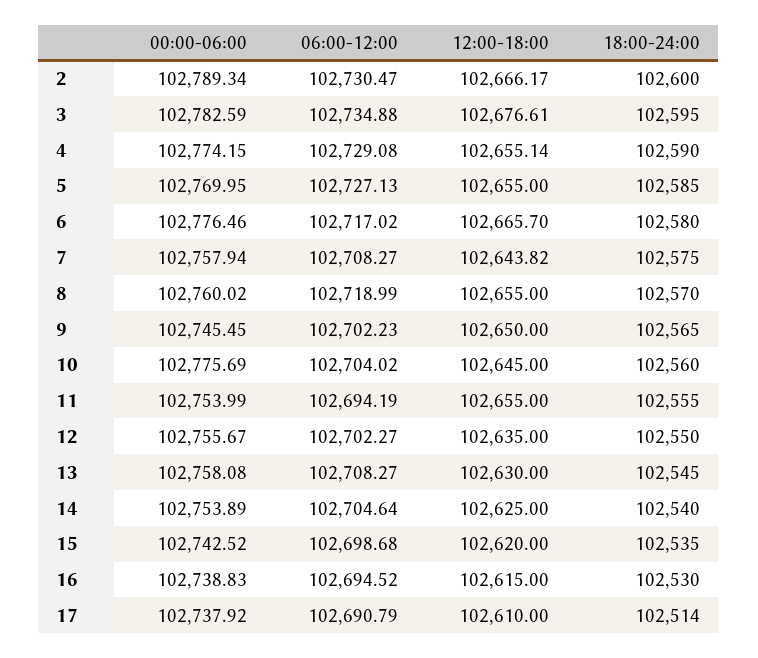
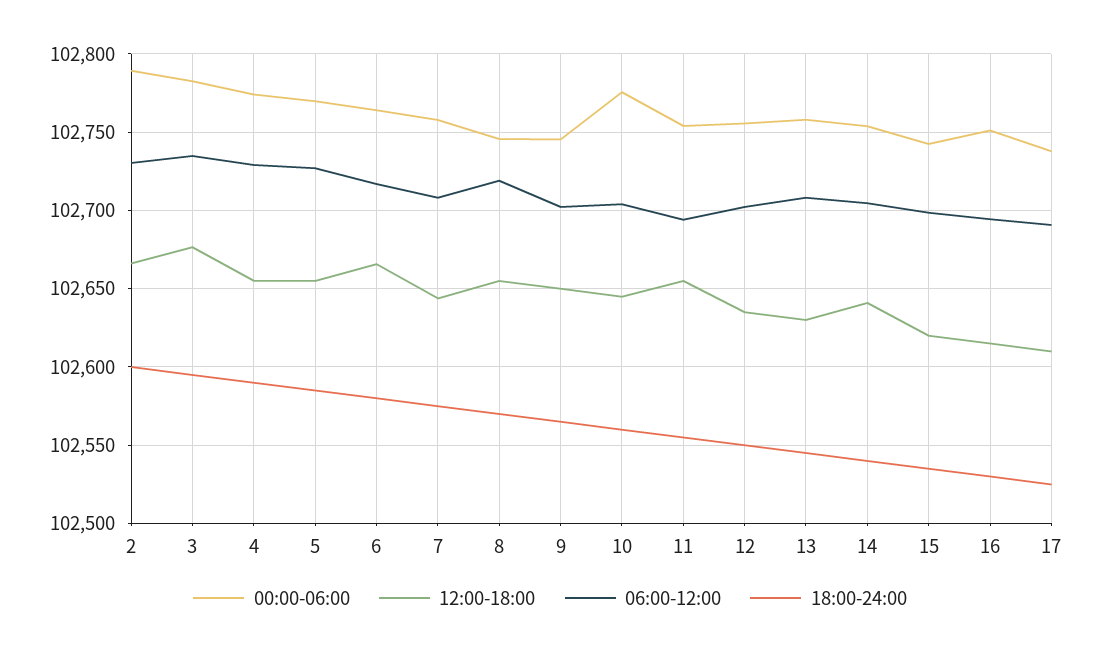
00:00-06:00, 6: 102776.46 -> 102765
00:00-06:00, 8: 102760.02 -> 102745
12:00-18:00, 14: 102625 -> 102640
00:00-06:00, 16: 102738.83 -> 102750
18:00-24:00, 17: 102514 -> 102525

